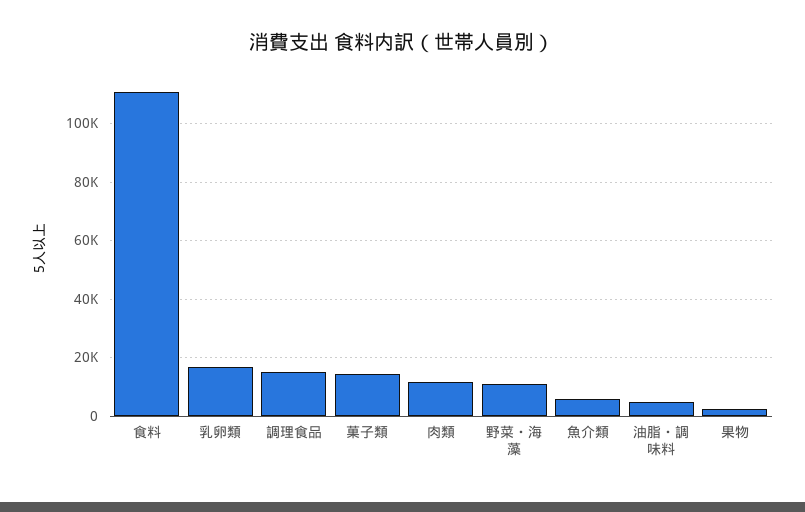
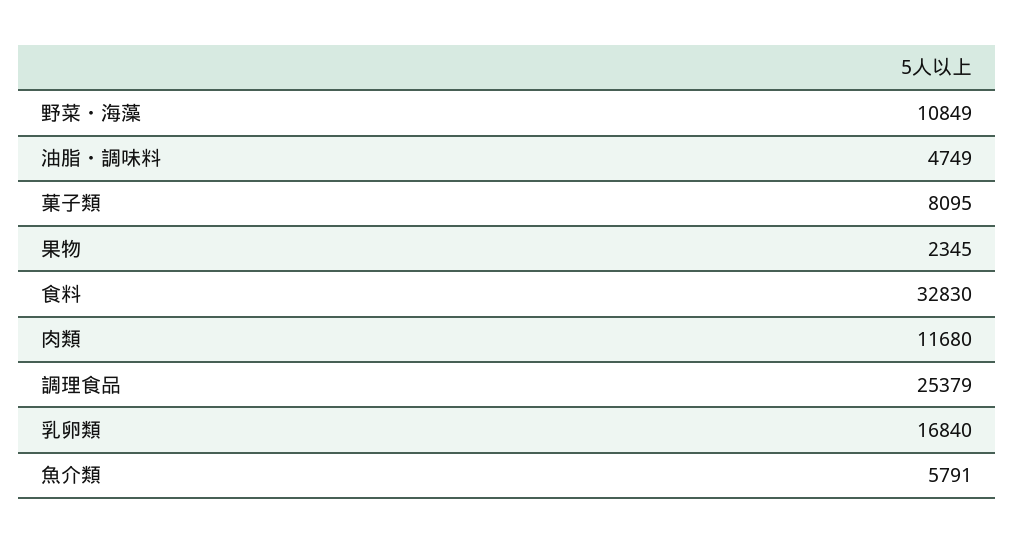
食料: 110000 -> 32830
調理食品: 15000 -> 25379
菓子類: 15000 -> 8095

